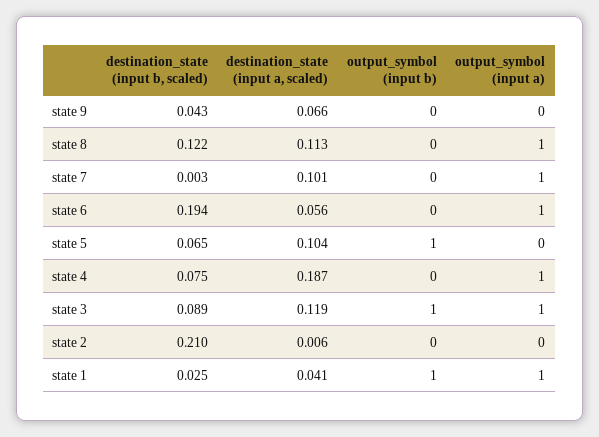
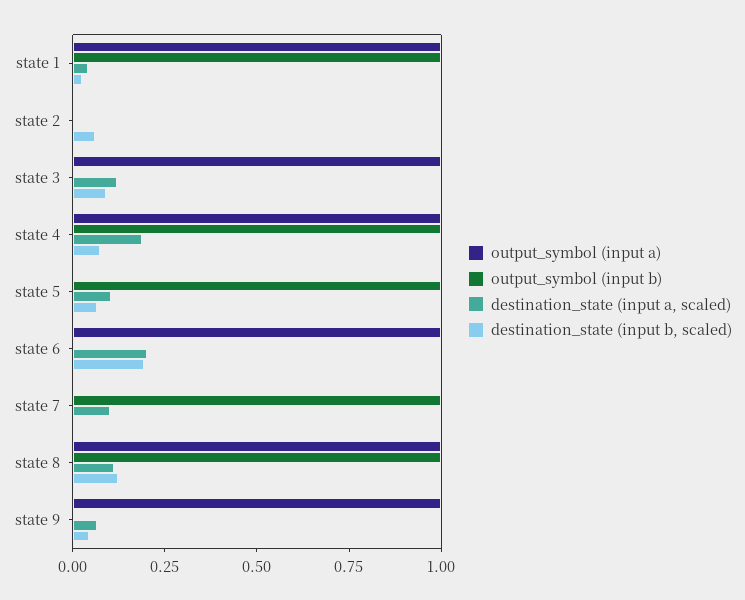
output_symbol (input a), state 9: 0 -> 1
output_symbol (input b), state 8: 0 -> 1
output_symbol (input b), state 7: 0 -> 1
output_symbol (input a), state 7: 1 -> 0
destination_state (input a, scaled), state 6: 0.056 -> 0.2
output_symbol (input b), state 4: 0 -> 1
output_symbol (input b), state 3: 1 -> 0
destination_state (input b, scaled), state 2: 0.21 -> 0.05

